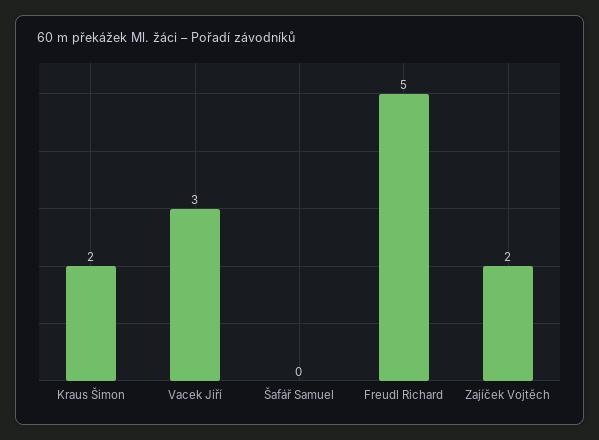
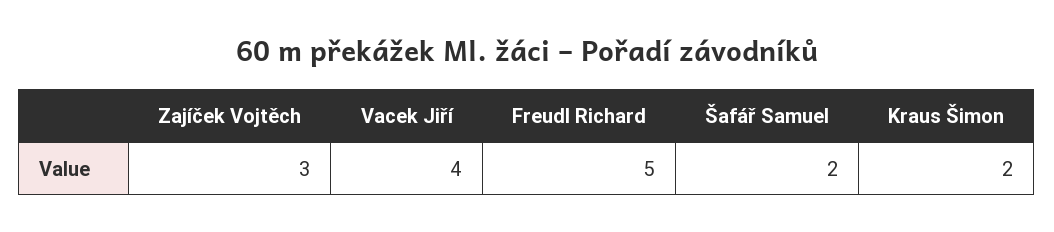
Vacek Jiří: 3 -> 4
Šafář Samuel: 0 -> 2
Zajíček Vojtěch: 2 -> 3

